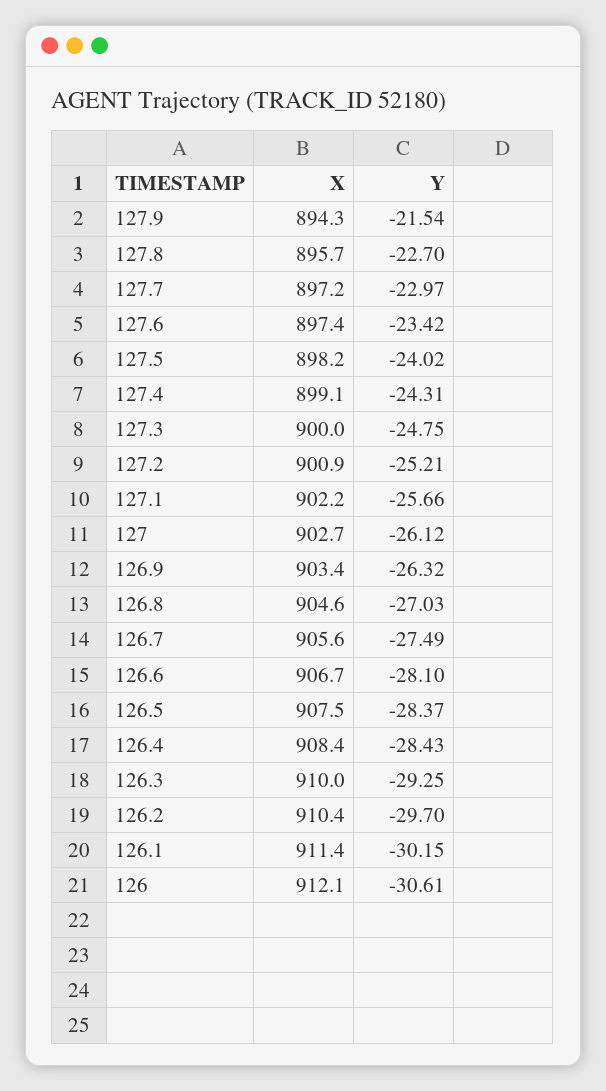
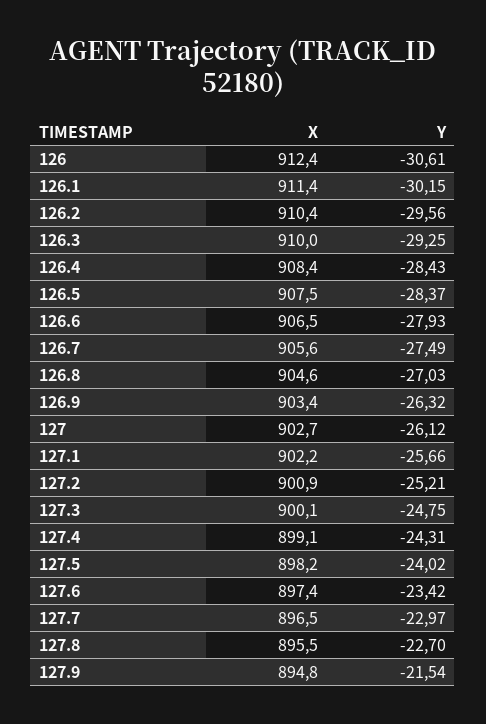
X, 127.9: 894.3 -> 894.8
X, 127.8: 895.7 -> 895.5
X, 127.7: 897.2 -> 896.5
X, 127.3: 900 -> 900.1
X, 126.6: 906.7 -> 906.5
Y, 126.6: -28.1 -> -27.93
Y, 126.2: -29.7 -> -29.56
X, 126: 912.1 -> 912.4

